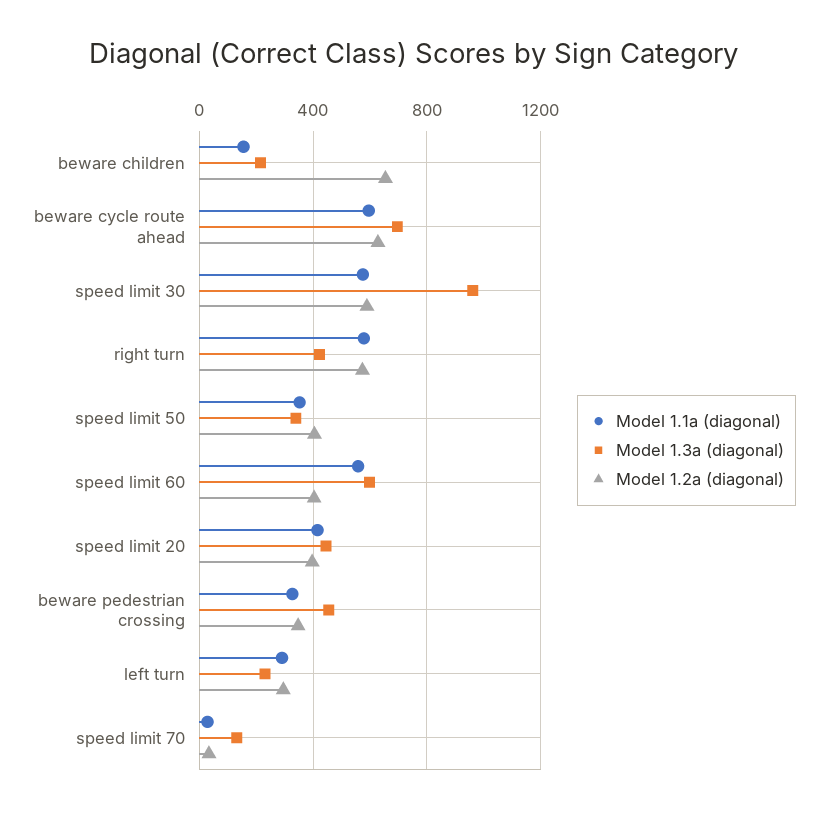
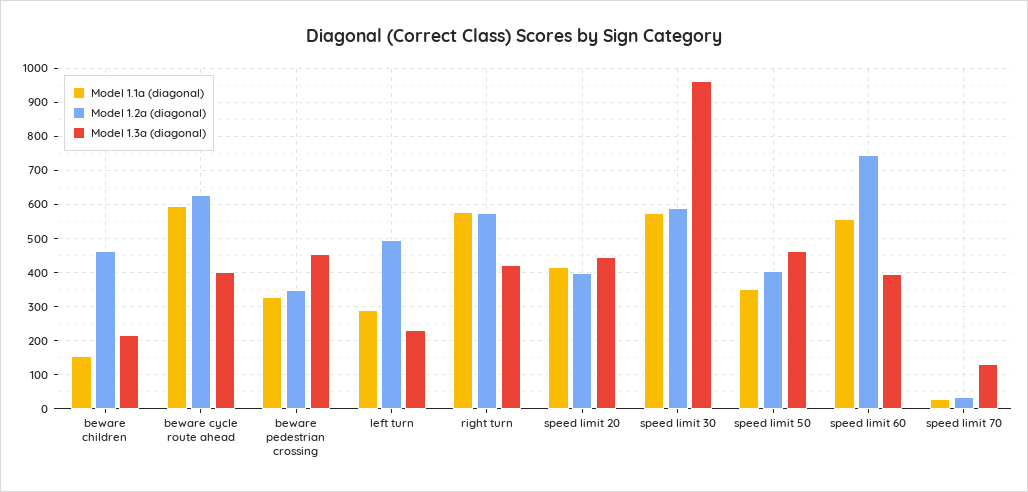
Model 1.2a (diagonal), beware children: 650 -> 460
Model 1.3a (diagonal), beware cycle route ahead: 700 -> 400
Model 1.3a (diagonal), speed limit 50: 350 -> 460
Model 1.3a (diagonal), speed limit 60: 600 -> 400
Model 1.2a (diagonal), speed limit 60: 400 -> 740
Model 1.2a (diagonal), left turn: 300 -> 500

